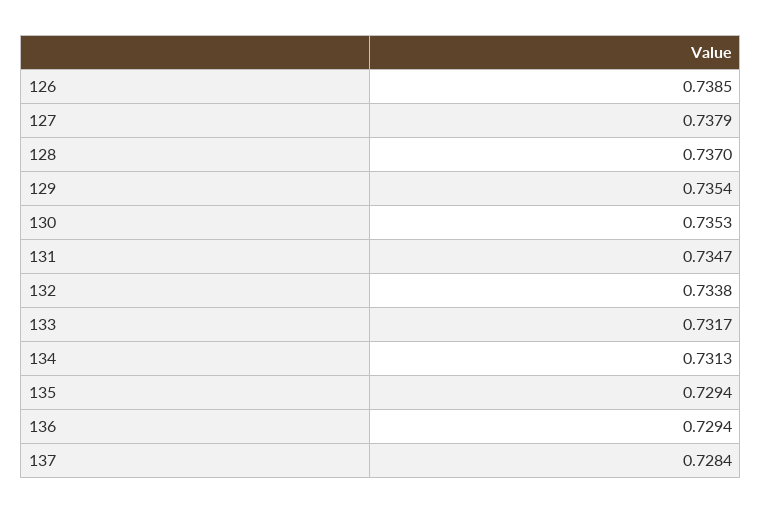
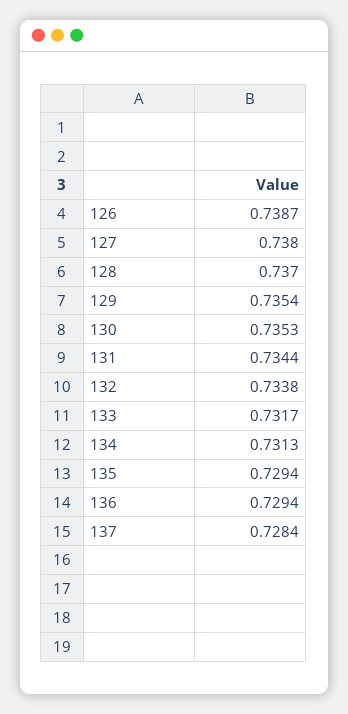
126: 0.7385 -> 0.7387
127: 0.7379 -> 0.738
131: 0.7347 -> 0.7344

